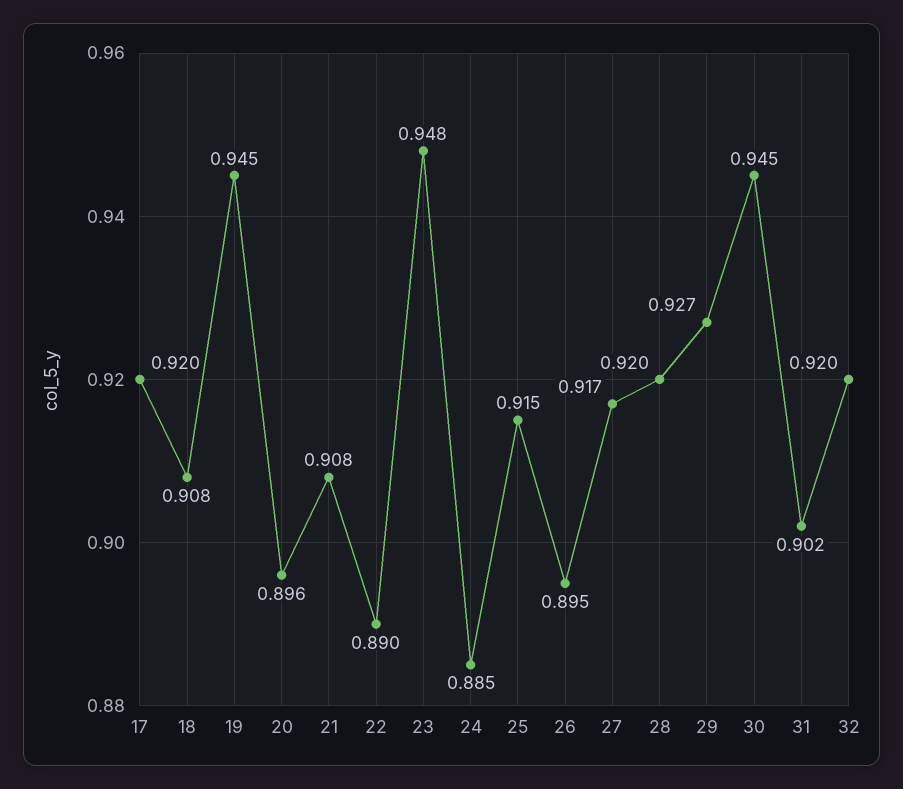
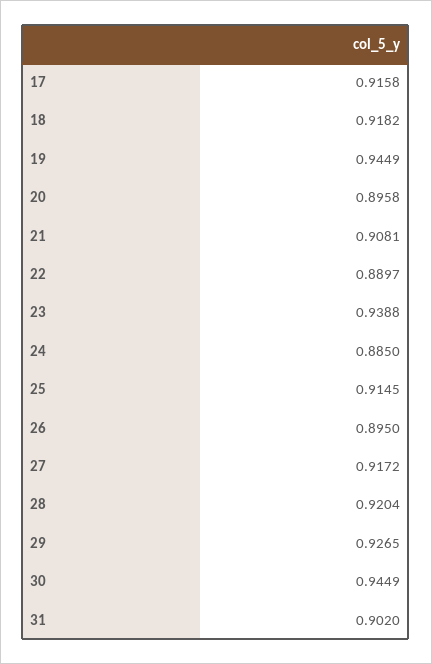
17: 0.92 -> 0.9158
18: 0.908 -> 0.9182
23: 0.948 -> 0.9388
32: 0.92 -> none

